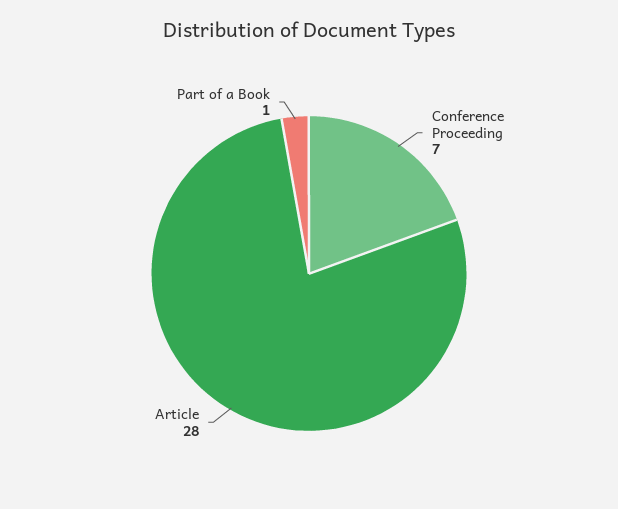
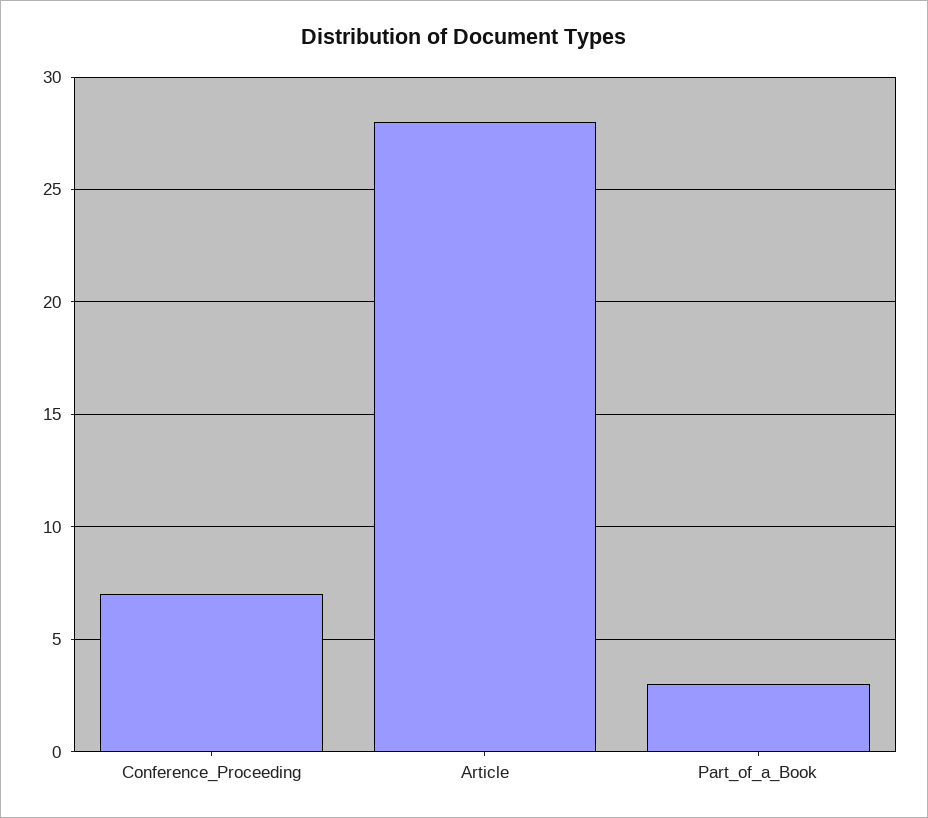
Part of a Book: 1 -> 3

